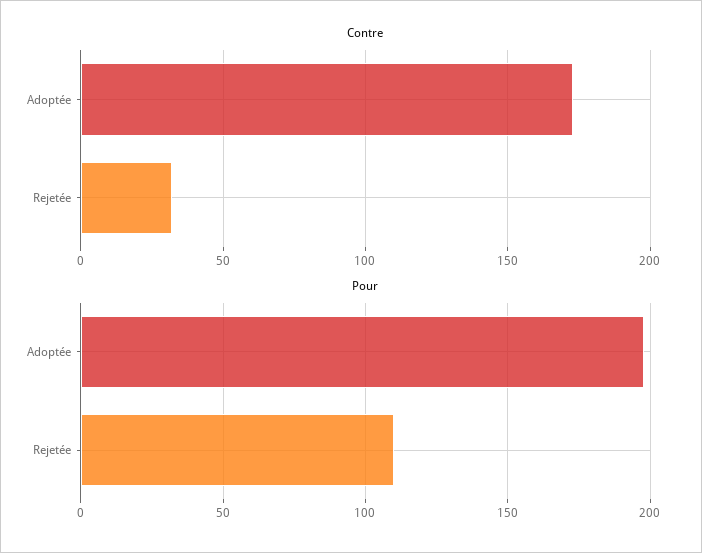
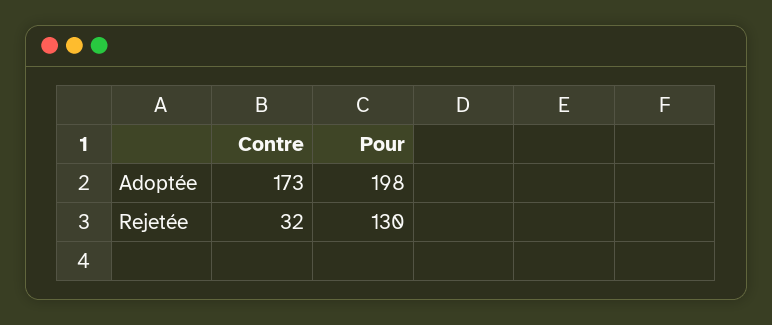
Pour, Rejetée: 110 -> 130

